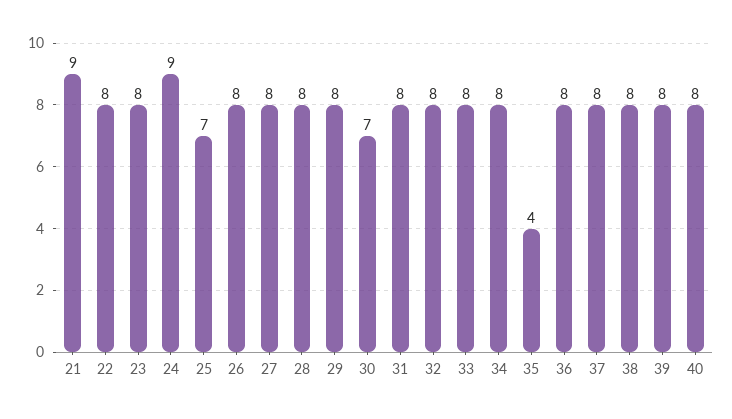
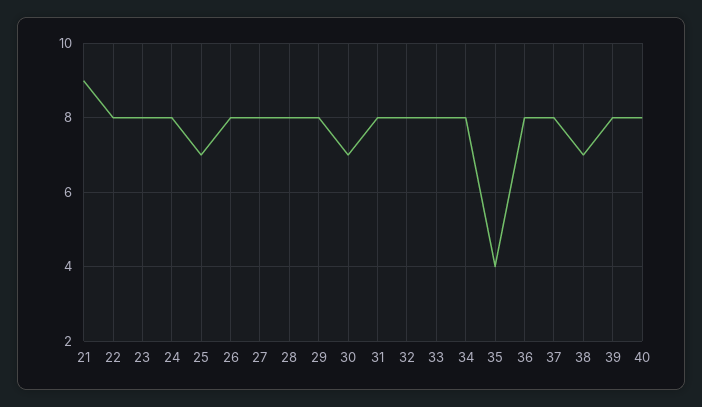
24: 9 -> 8
38: 8 -> 7

